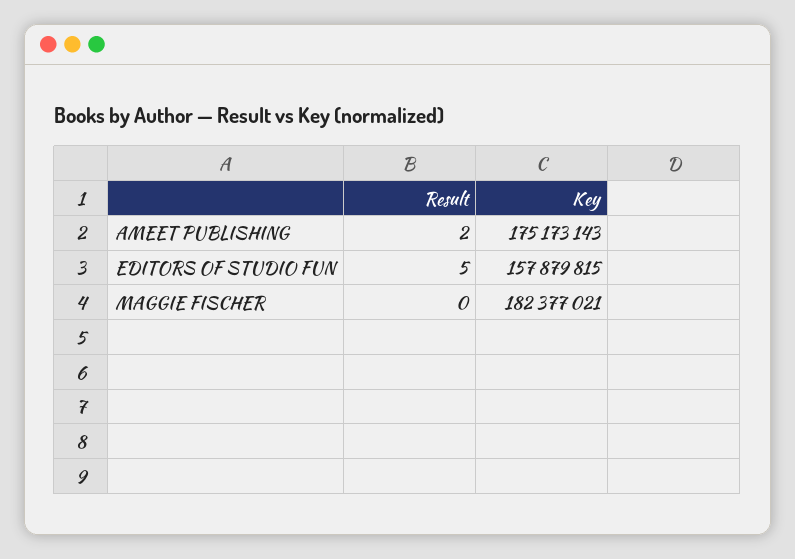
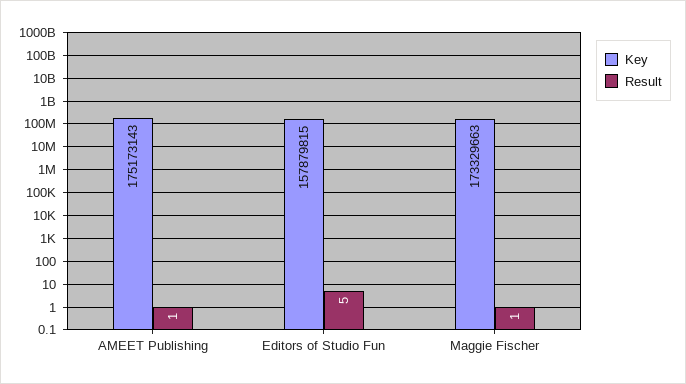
Result, AMEET PUBLISHING: 2 -> 1
Result, MAGGIE FISCHER: 0 -> 1
Key, MAGGIE FISCHER: 182377021 -> 173329663

